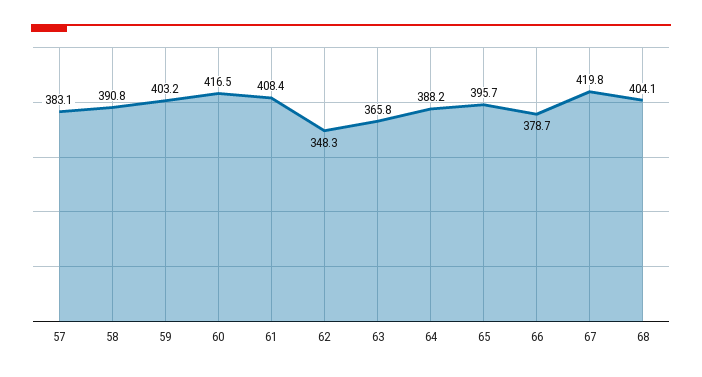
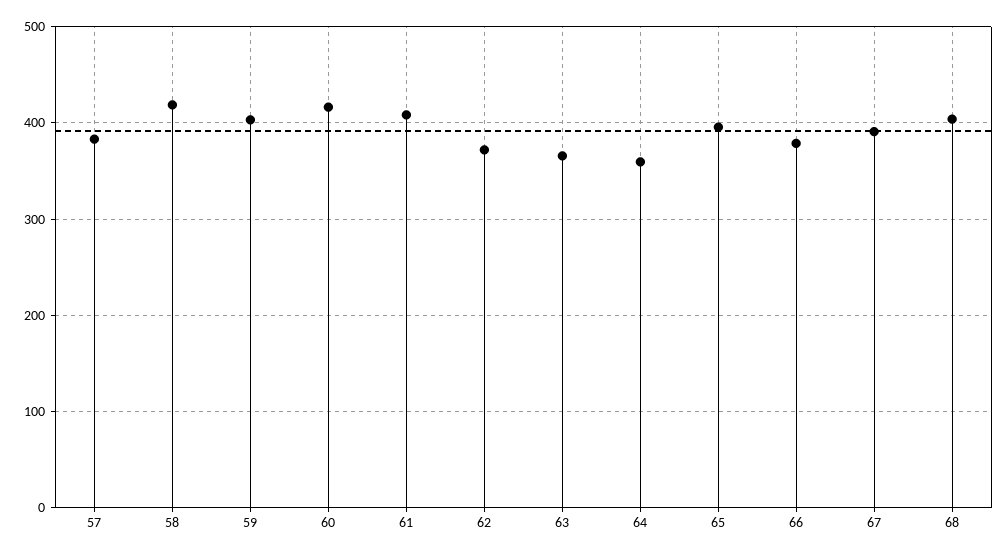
58: 390.8 -> 420
62: 348.3 -> 370
64: 388.2 -> 360
67: 419.8 -> 390

